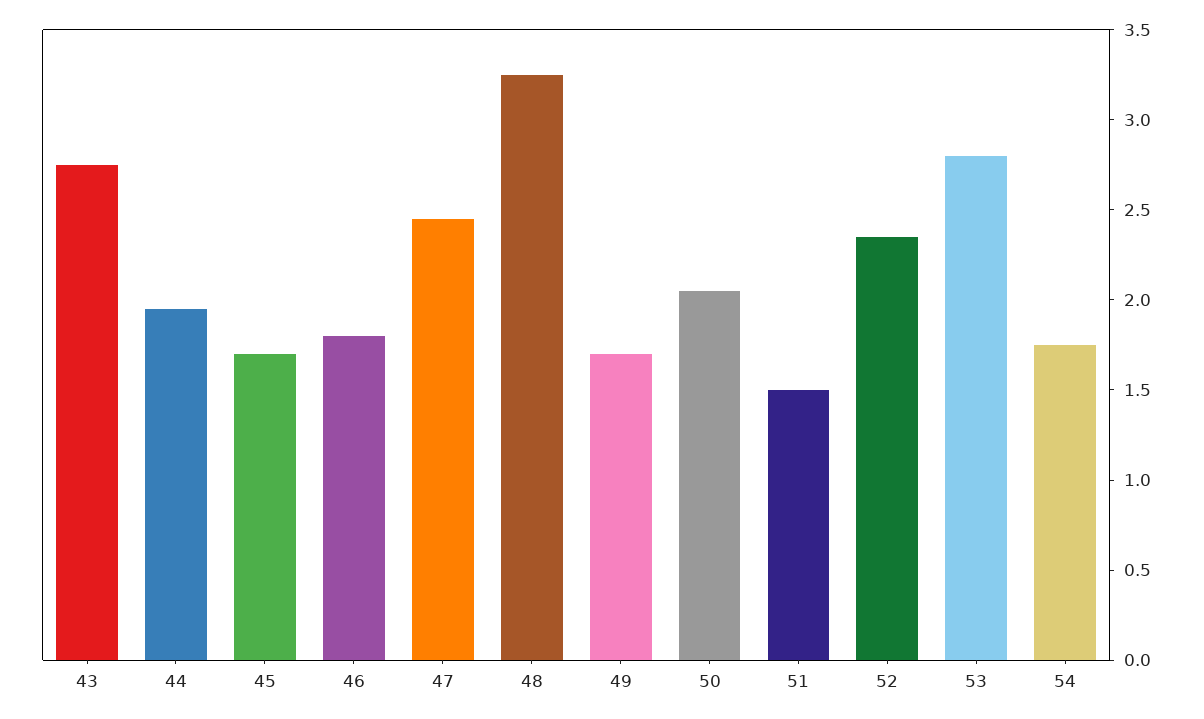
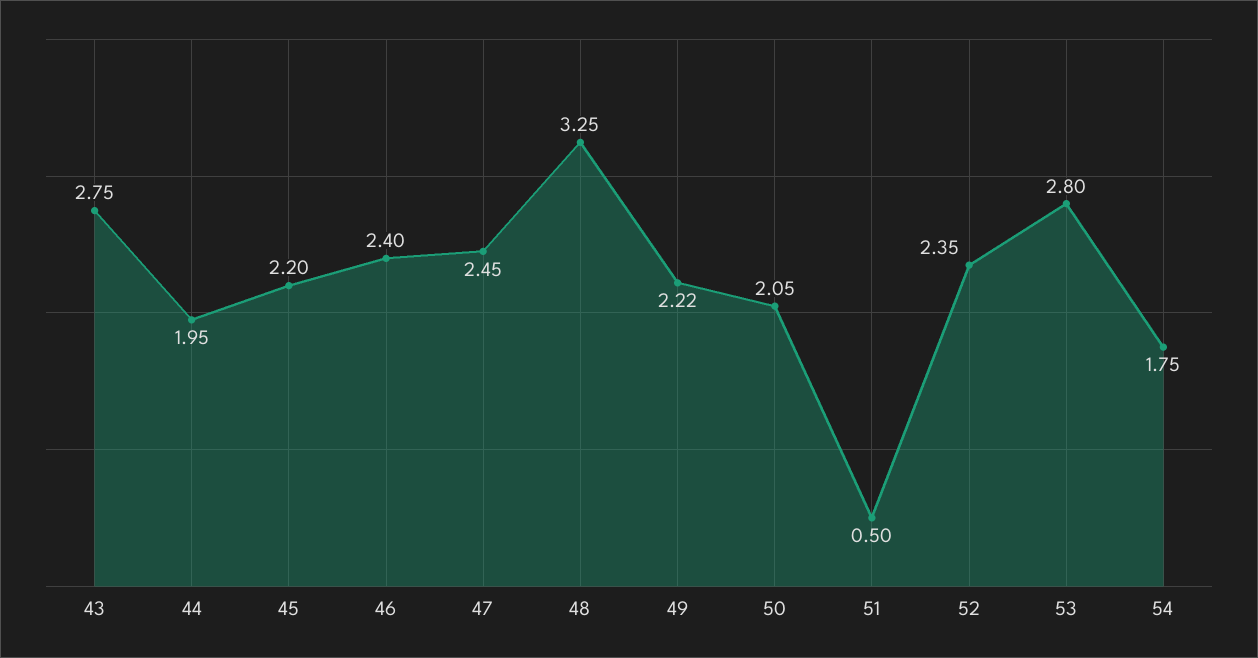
45: 1.7 -> 2.2
46: 1.8 -> 2.4
49: 1.7 -> 2.22
51: 1.5 -> 0.5

